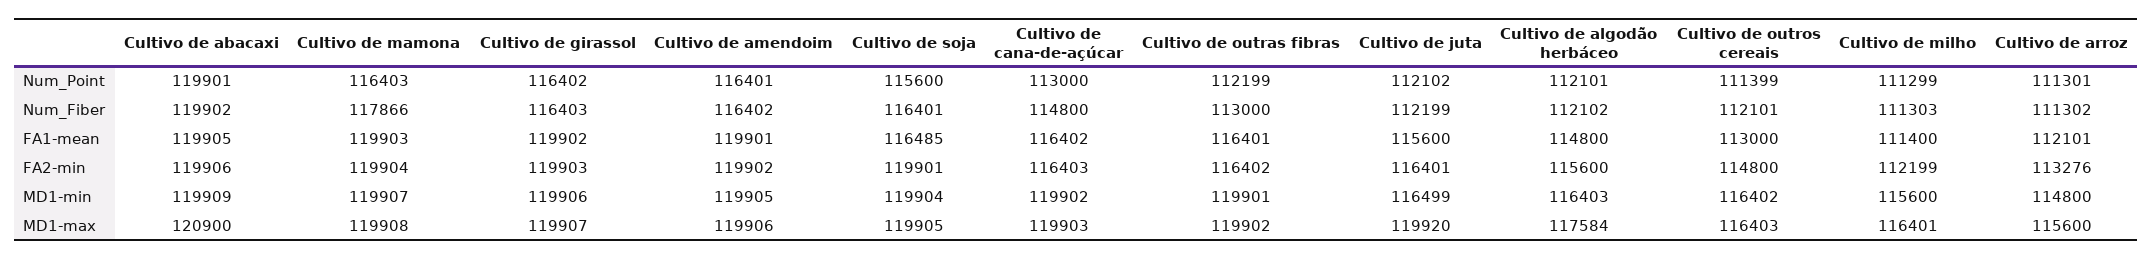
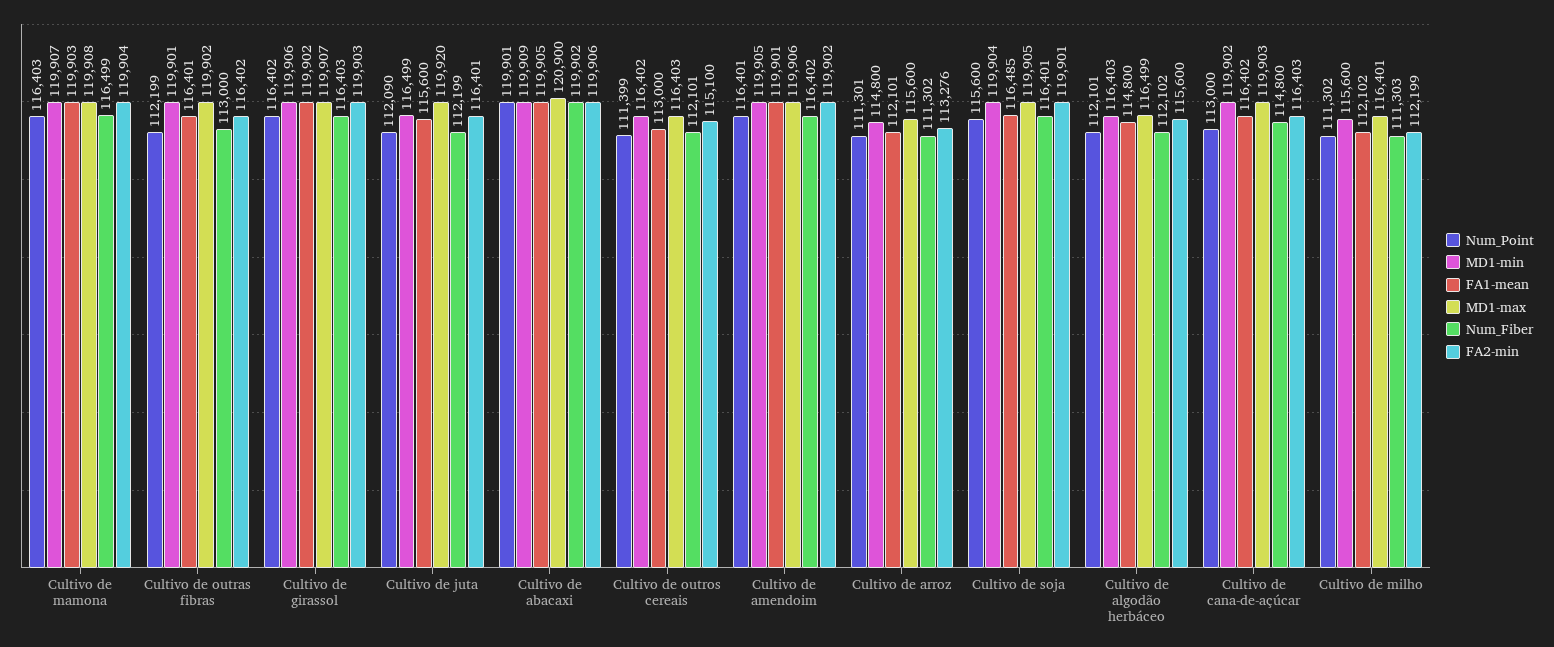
Num_Point, Cultivo de juta: 112102 -> 112090
Num_Point, Cultivo de milho: 111299 -> 111302
Num_Fiber, Cultivo de mamona: 117866 -> 116499
FA1-mean, Cultivo de milho: 111400 -> 112102
FA2-min, Cultivo de outros cereais: 114800 -> 115100
MD1-max, Cultivo de algodão herbáceo: 117584 -> 116499

